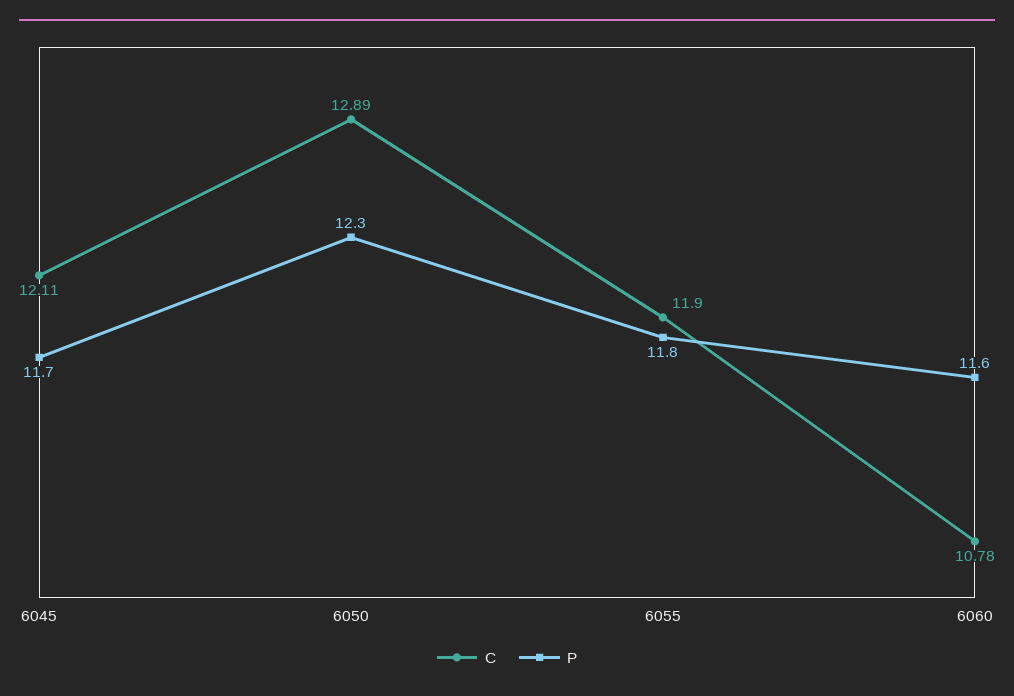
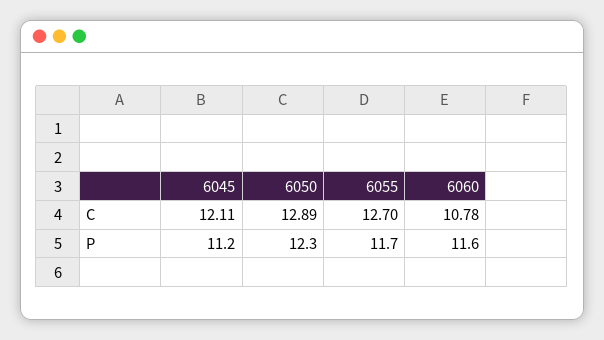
P, 6045: 11.7 -> 11.2
C, 6055: 11.9 -> 12.7
P, 6055: 11.8 -> 11.7

